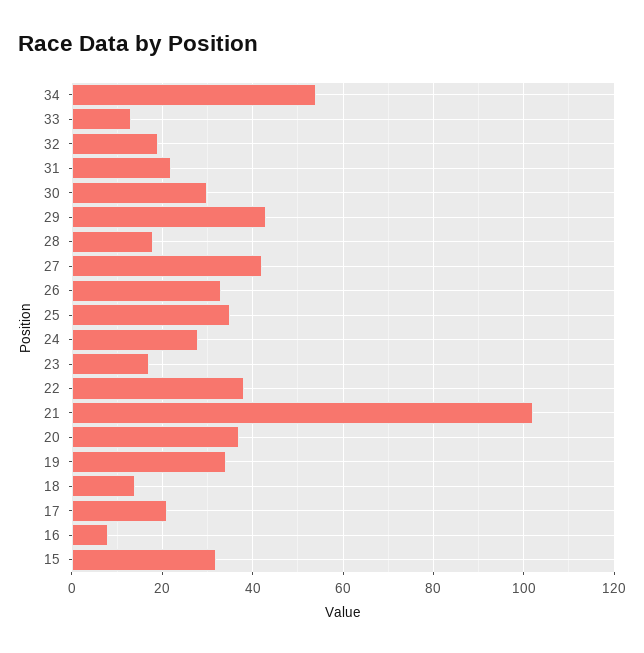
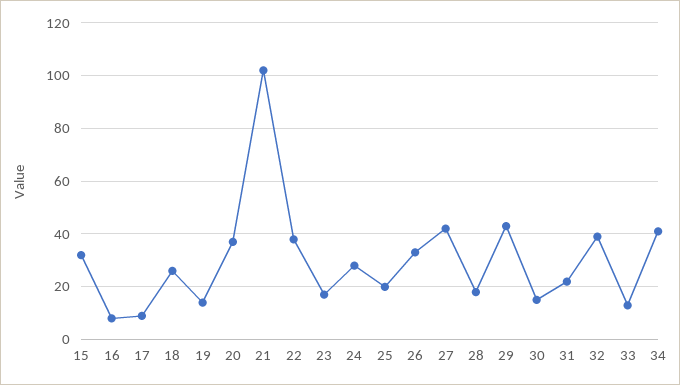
34: 55 -> 40
32: 20 -> 40
30: 30 -> 15
25: 35 -> 20
19: 35 -> 15
18: 15 -> 25
17: 20 -> 10

